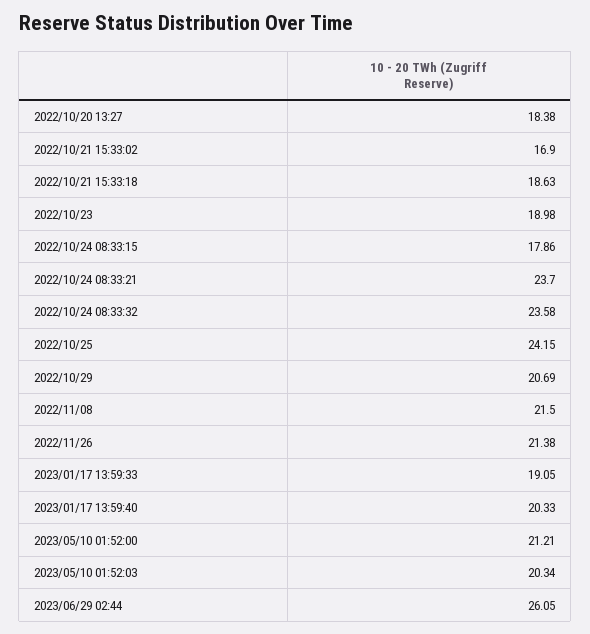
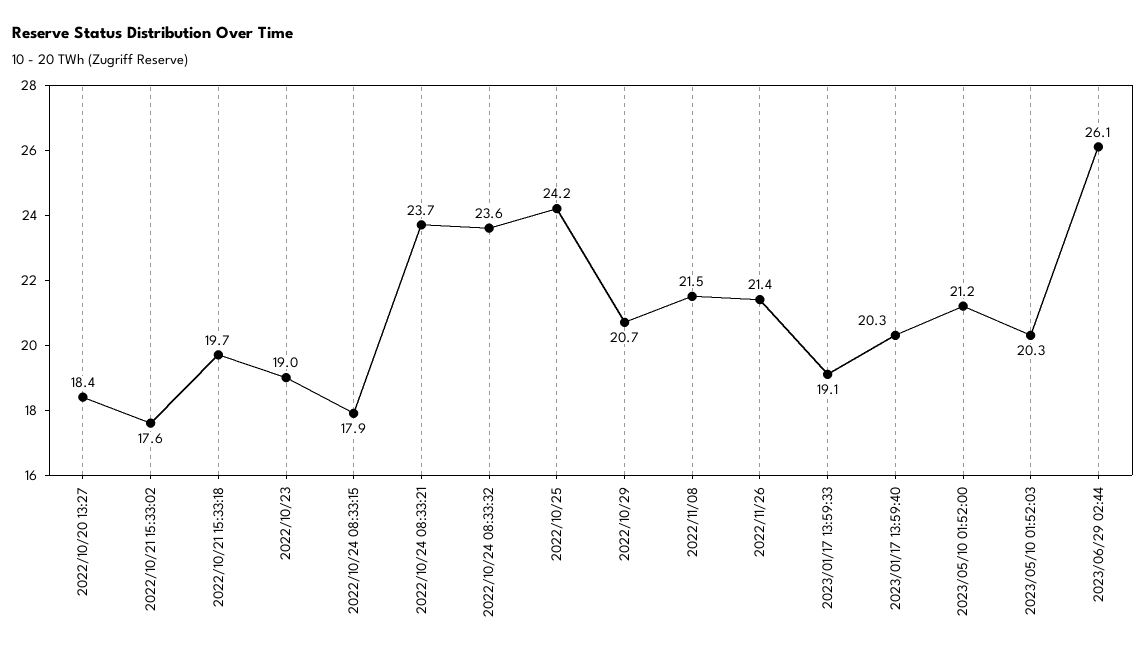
2022/10/21 15:33:02: 16.9 -> 17.6
2022/10/21 15:33:18: 18.63 -> 19.7

